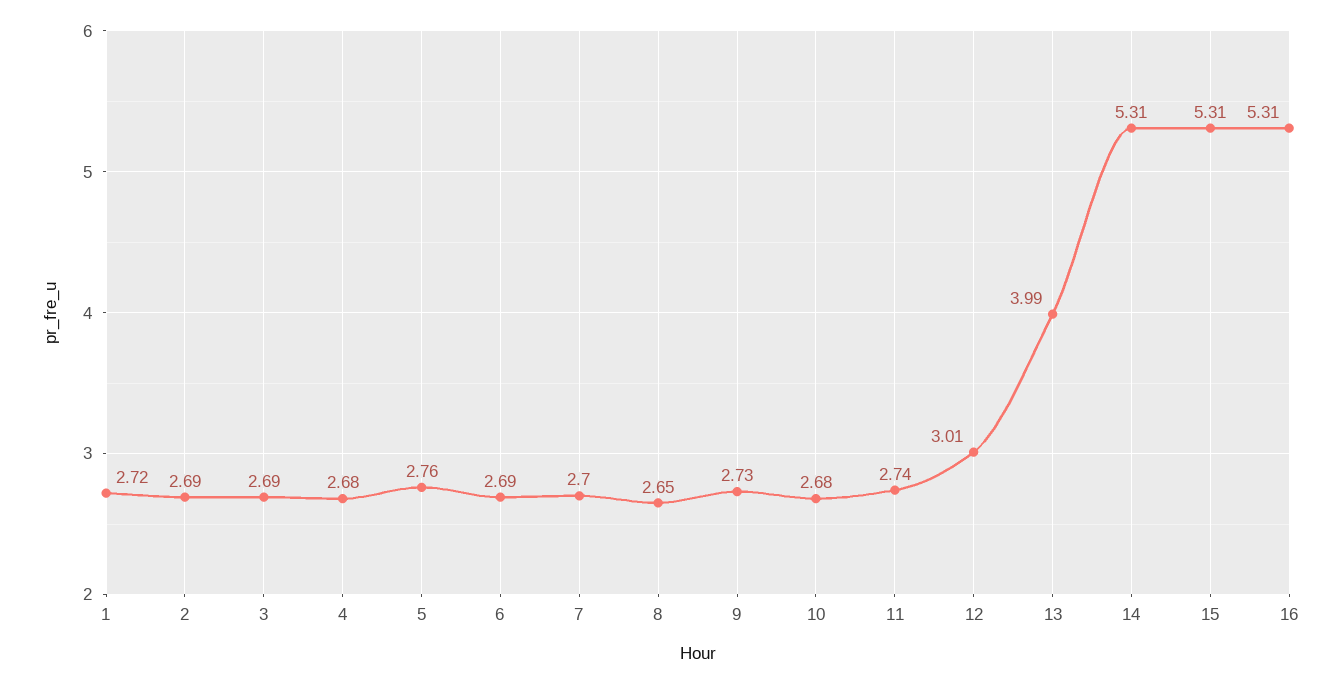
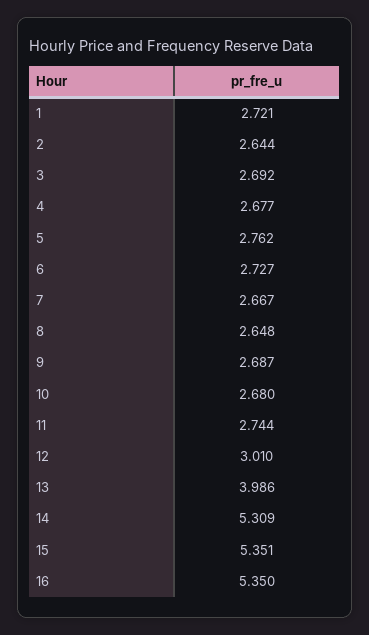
2: 2.69 -> 2.644
6: 2.69 -> 2.727
7: 2.7 -> 2.667
9: 2.73 -> 2.687
15: 5.31 -> 5.351
16: 5.31 -> 5.35

